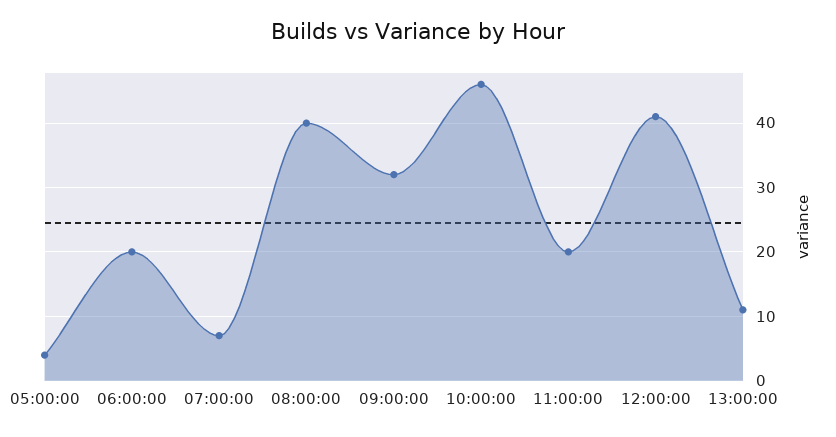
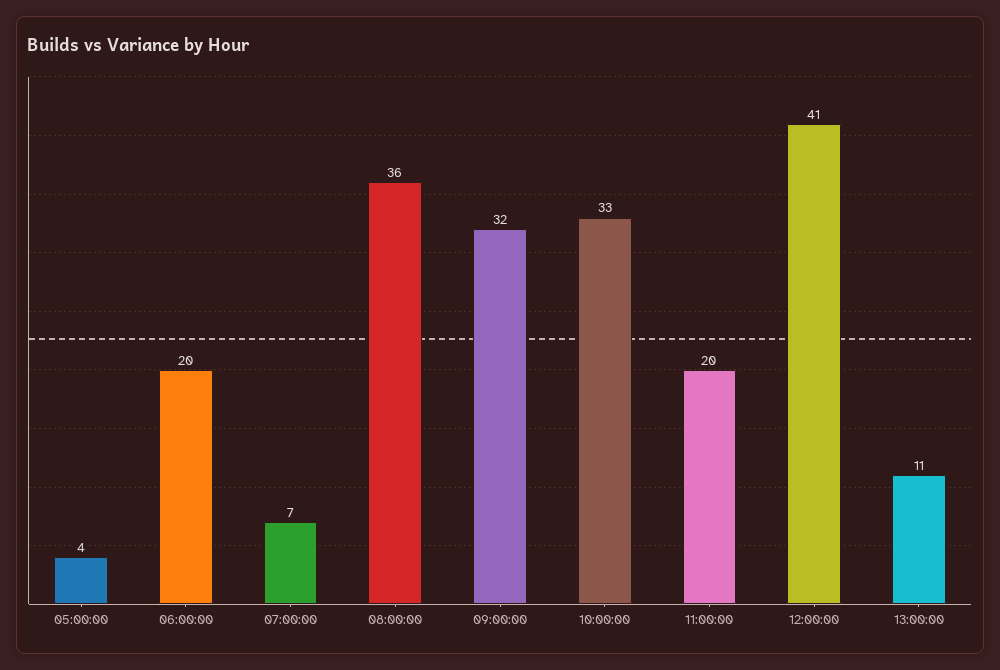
08:00:00: 40 -> 36
10:00:00: 46 -> 33

